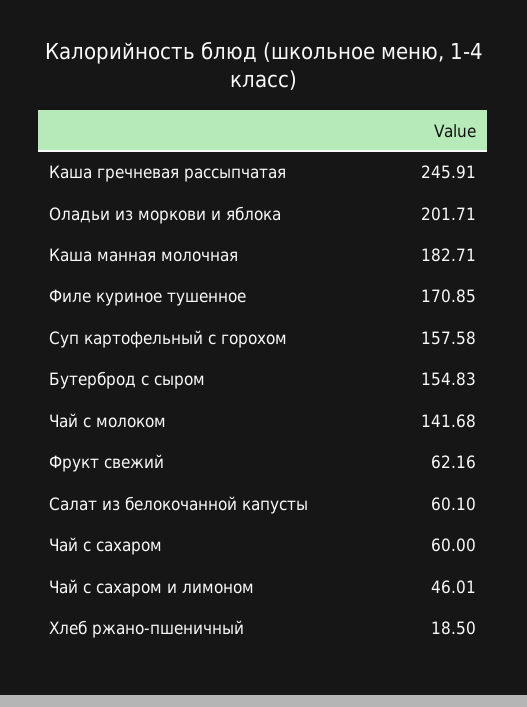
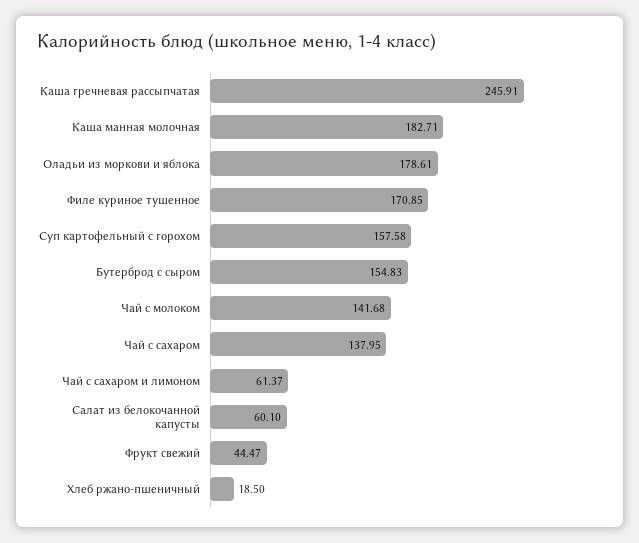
Оладьи из моркови и яблока: 201.71 -> 178.61
Фрукт свежий: 62.16 -> 44.47
Чай с сахаром: 60 -> 137.95
Чай с сахаром и лимоном: 46.01 -> 61.37

